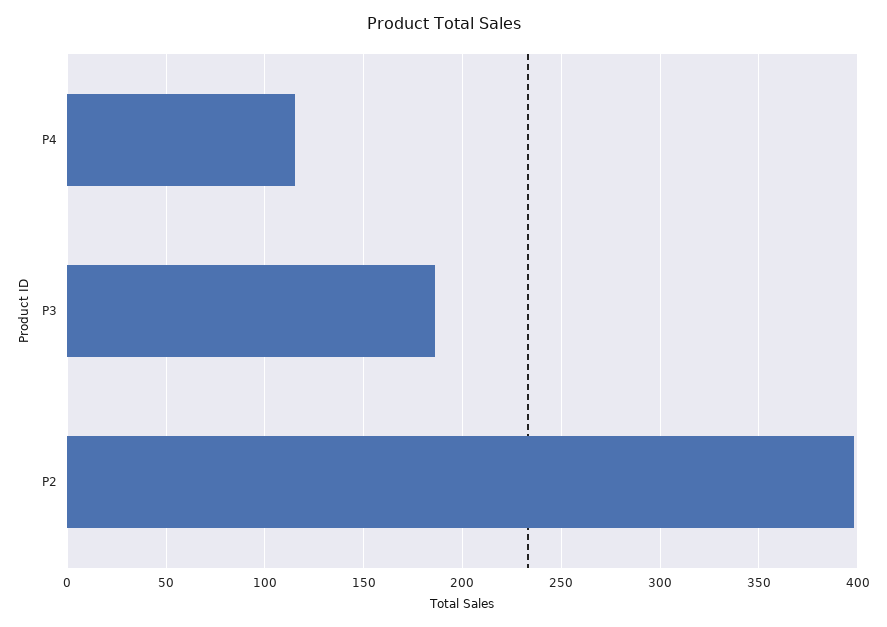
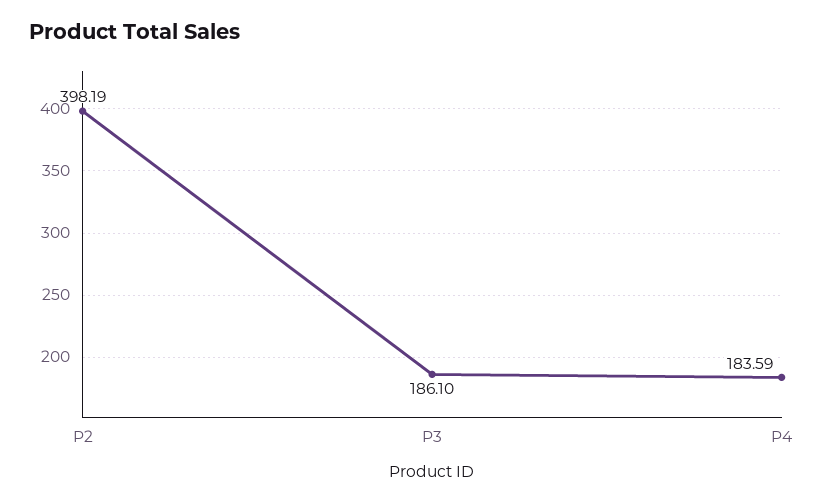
P4: 115 -> 183.59

